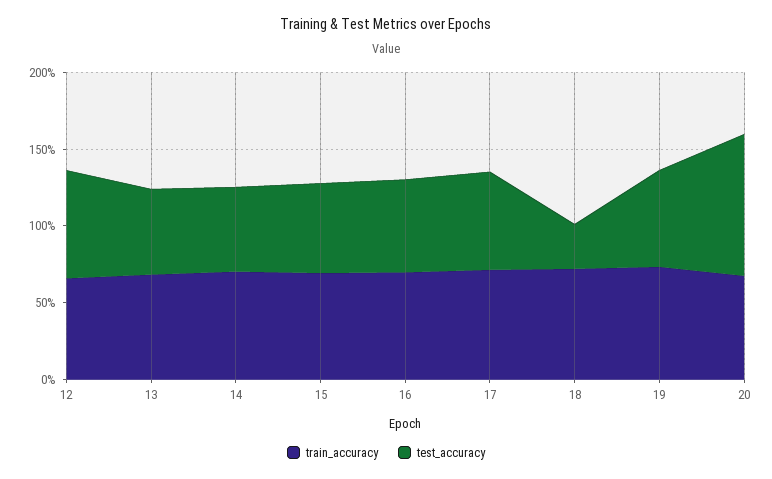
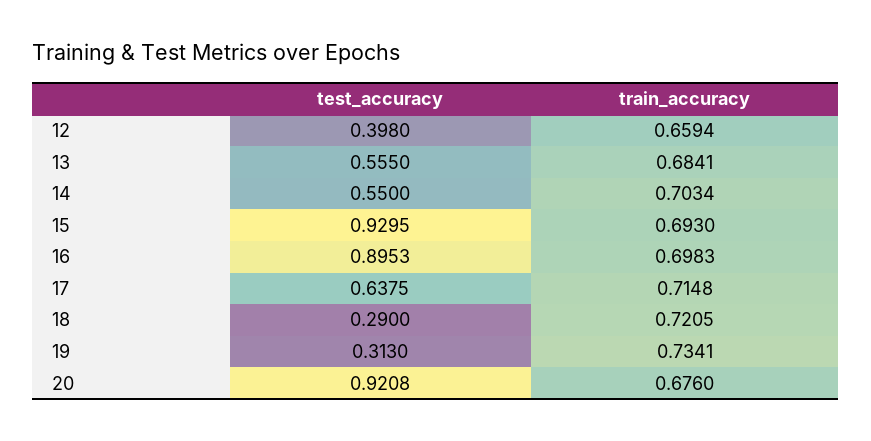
test_accuracy, 12: 0.7 -> 0.398
test_accuracy, 15: 0.6 -> 0.9295
test_accuracy, 16: 0.6 -> 0.8953
test_accuracy, 19: 0.6 -> 0.313

